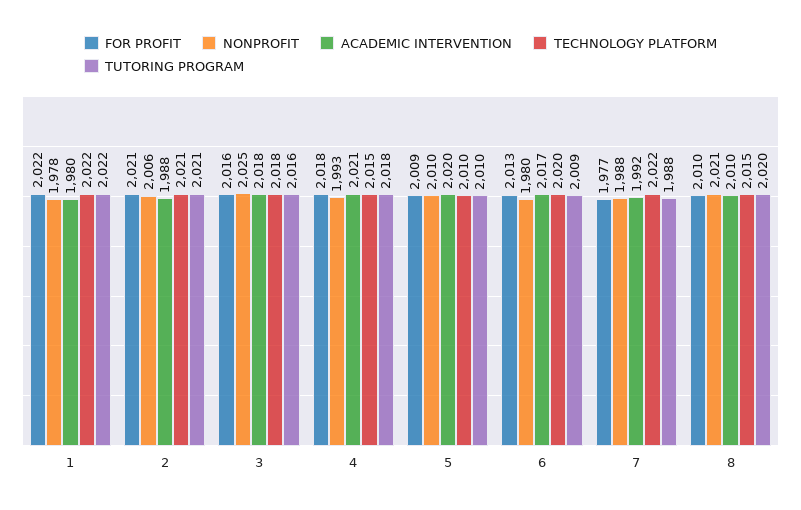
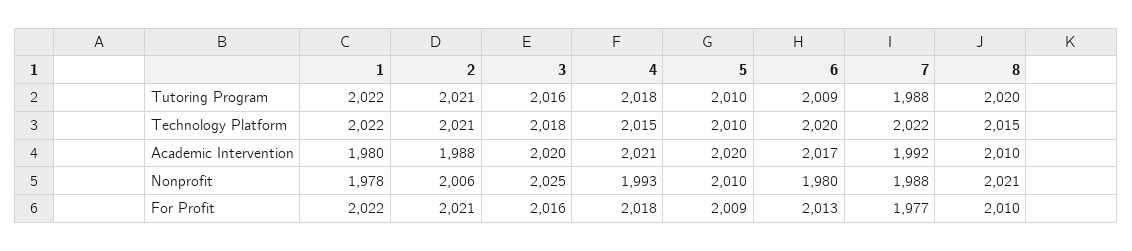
ACADEMIC INTERVENTION, 3: 2018 -> 2020

